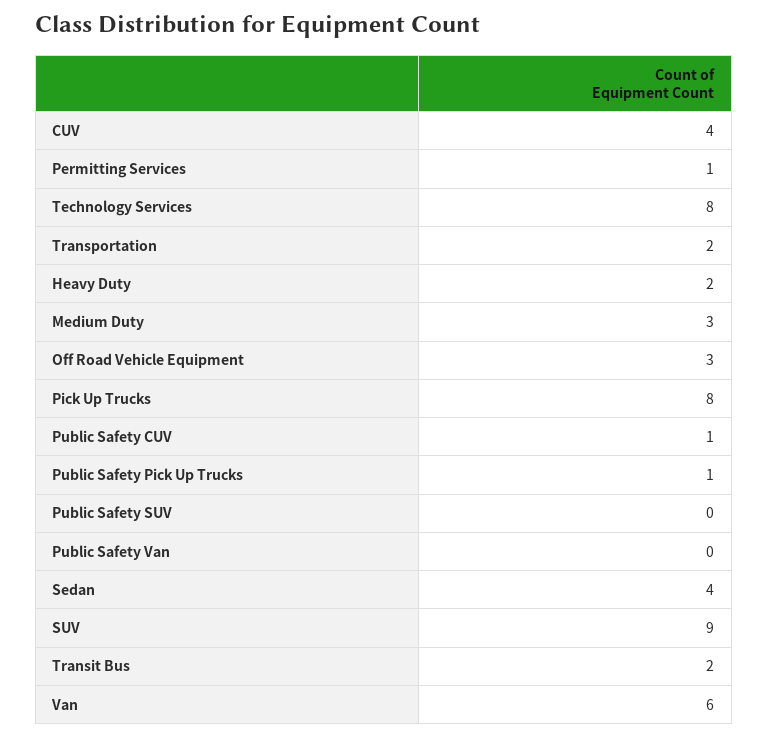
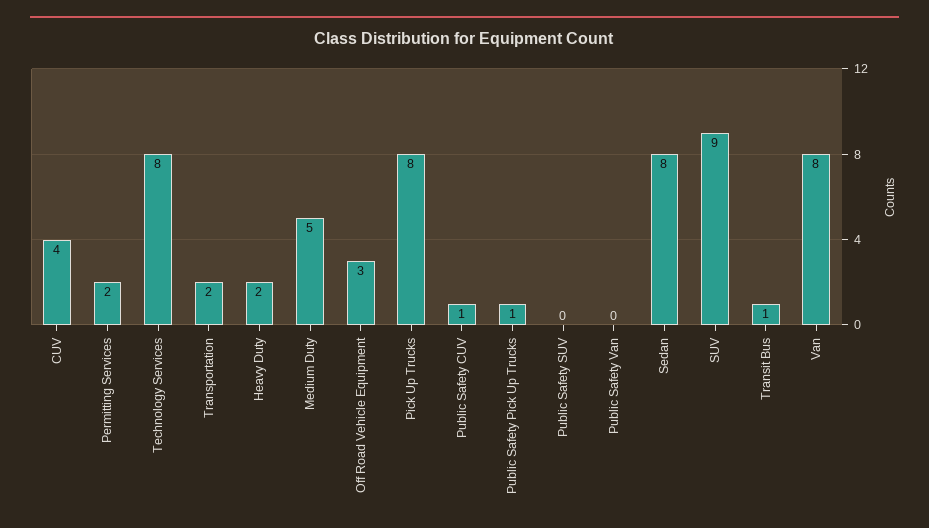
Permitting Services: 1 -> 2
Medium Duty: 3 -> 5
Sedan: 4 -> 8
Transit Bus: 2 -> 1
Van: 6 -> 8

